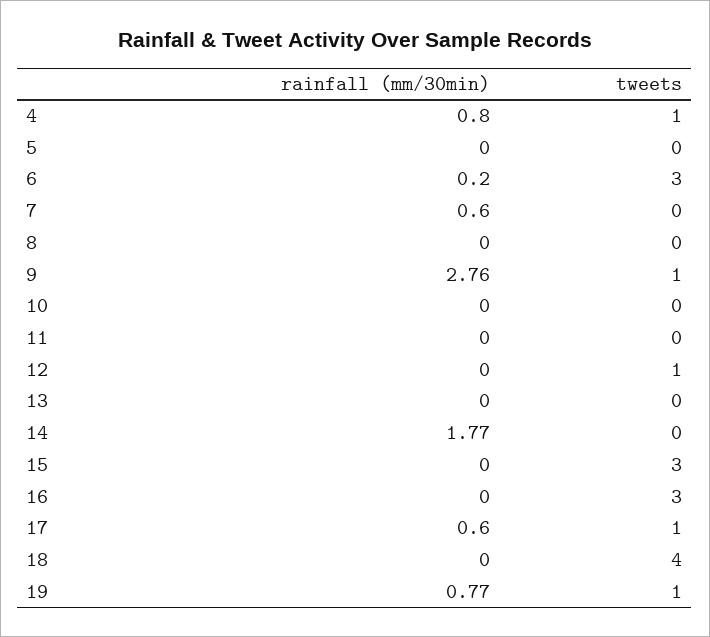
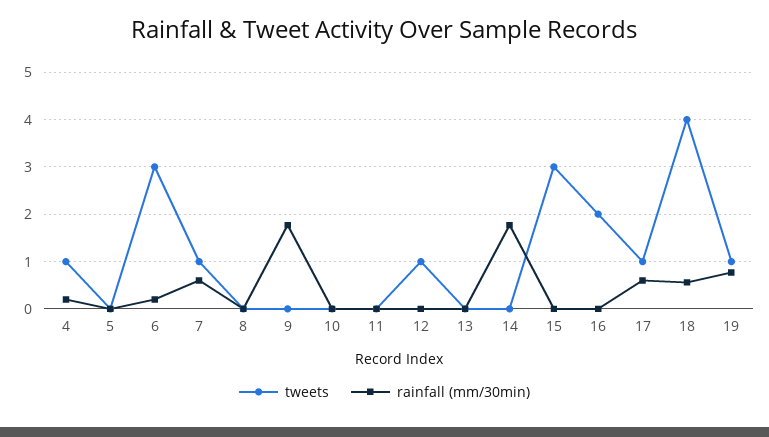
rainfall (mm/30min), 4: 0.8 -> 0.2
tweets, 7: 0 -> 1
rainfall (mm/30min), 9: 2.76 -> 1.8
tweets, 9: 1 -> 0
tweets, 16: 3 -> 2
rainfall (mm/30min), 18: 0 -> 0.6

